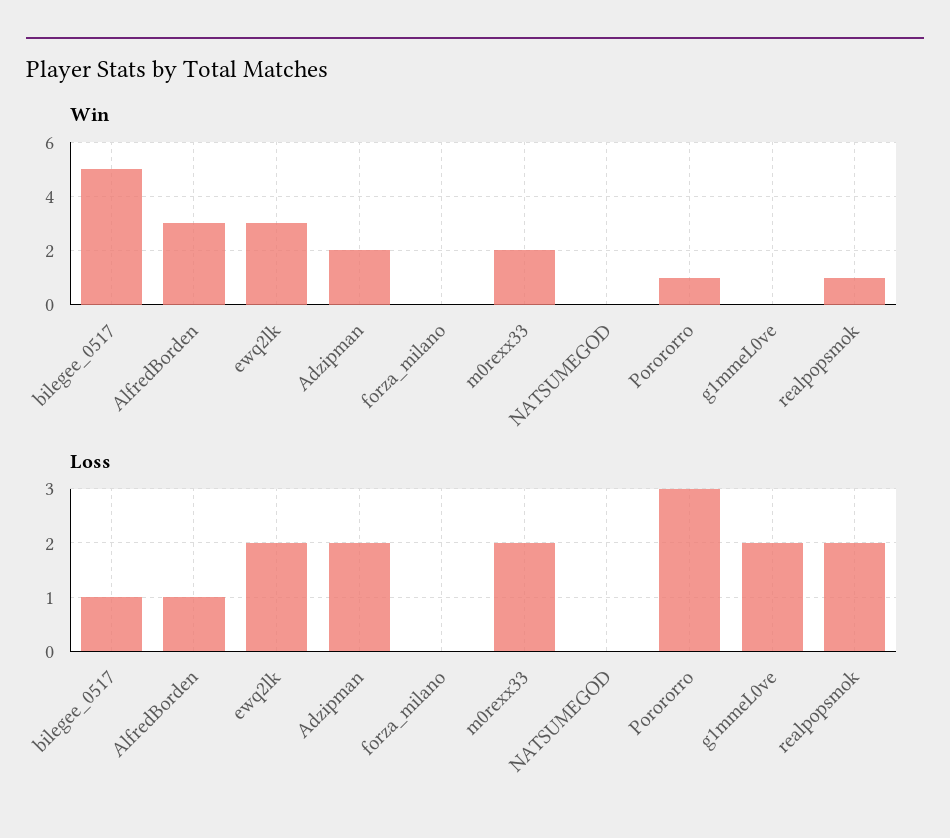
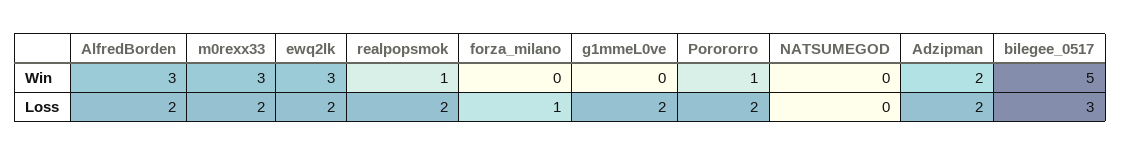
Win, m0rexx33: 2 -> 3
Loss, bilegee_0517: 1 -> 3
Loss, AlfredBorden: 1 -> 2
Loss, forza_milano: 0 -> 1
Loss, Porororro: 3 -> 2

